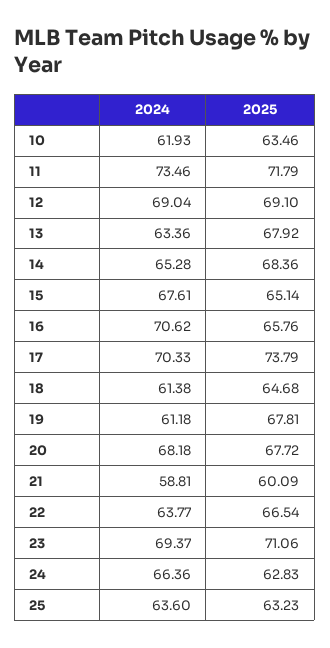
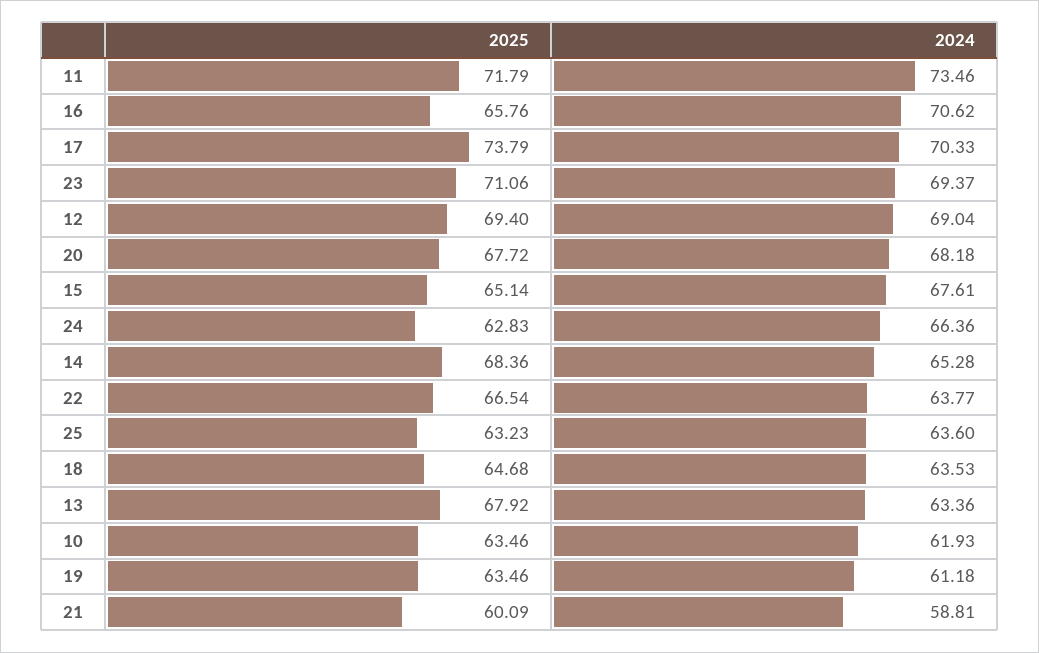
2025, 12: 69.1 -> 69.4
2024, 18: 61.38 -> 63.53
2025, 19: 67.81 -> 63.46

